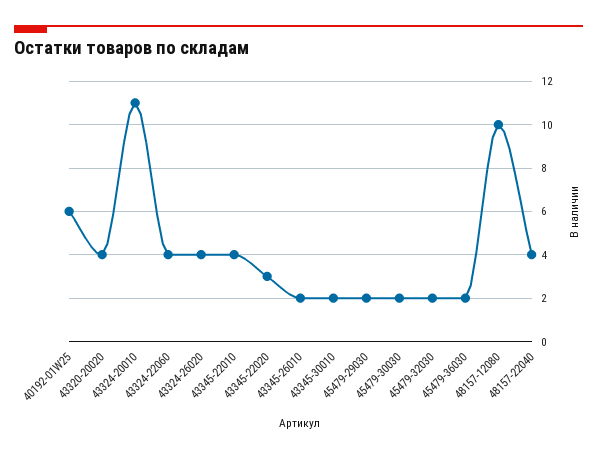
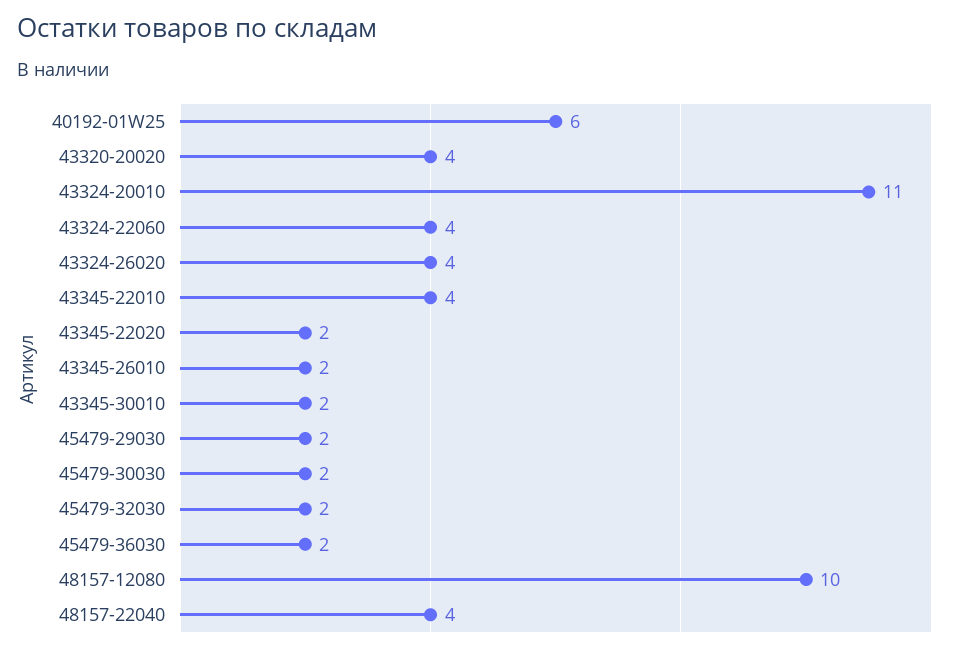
43345-22020: 3 -> 2

